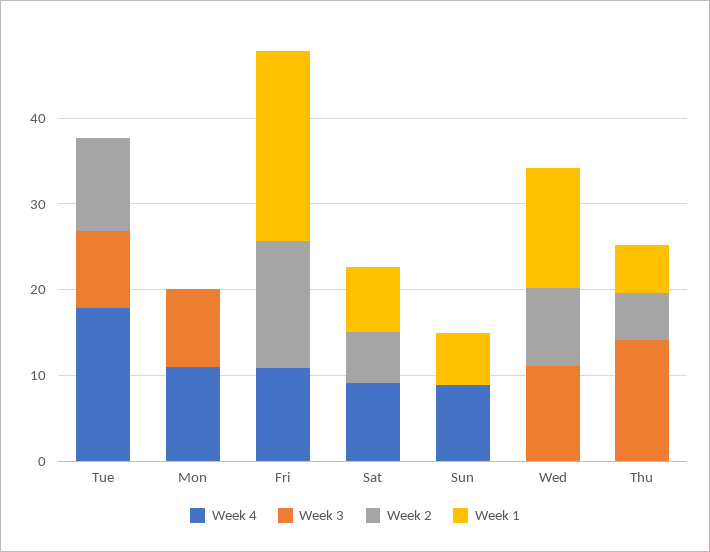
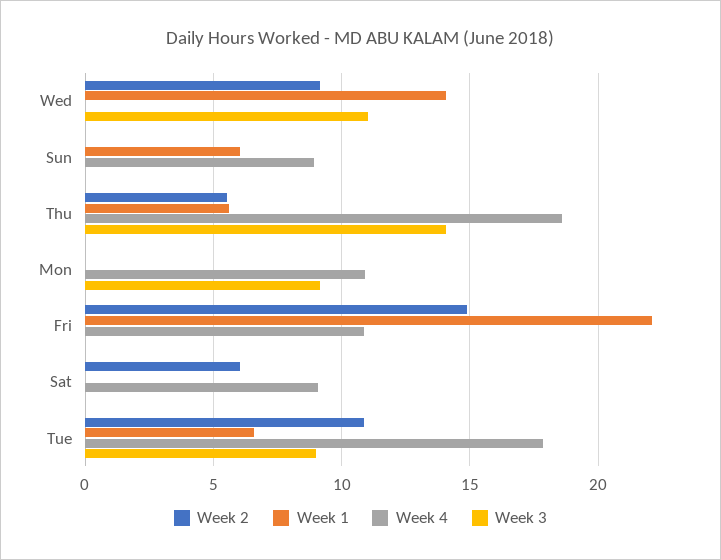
Week 1, Tue: 0 -> 6.5
Week 1, Sat: 8 -> 0
Week 4, Thu: 0 -> 18.5

